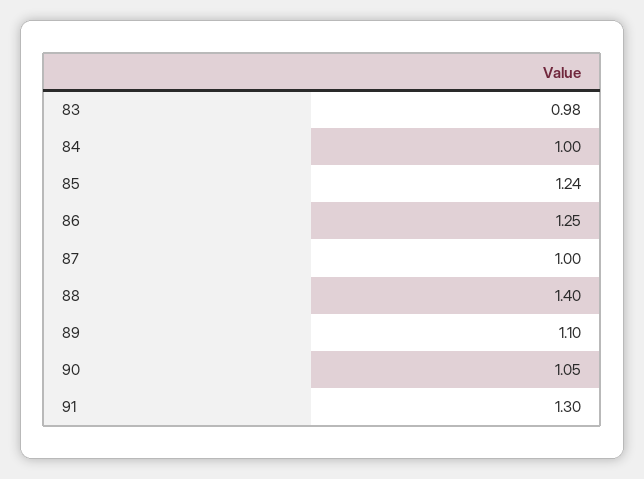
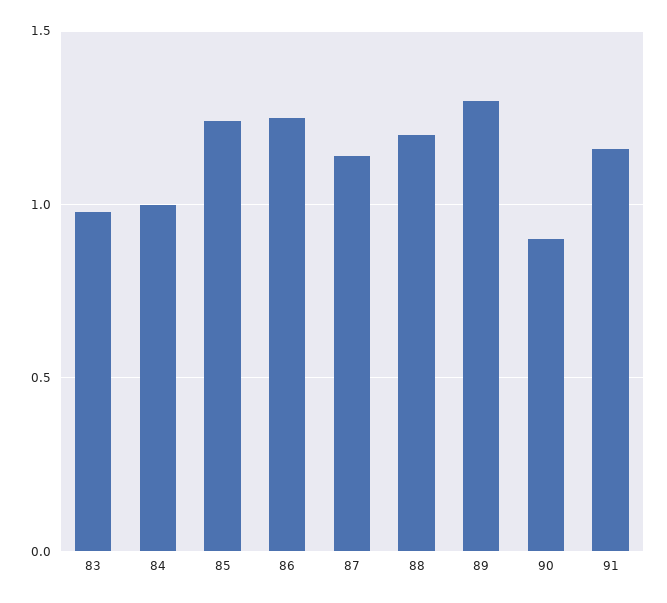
87: 1 -> 1.15
88: 1.4 -> 1.2
89: 1.1 -> 1.3
90: 1.05 -> 0.9
91: 1.3 -> 1.15

